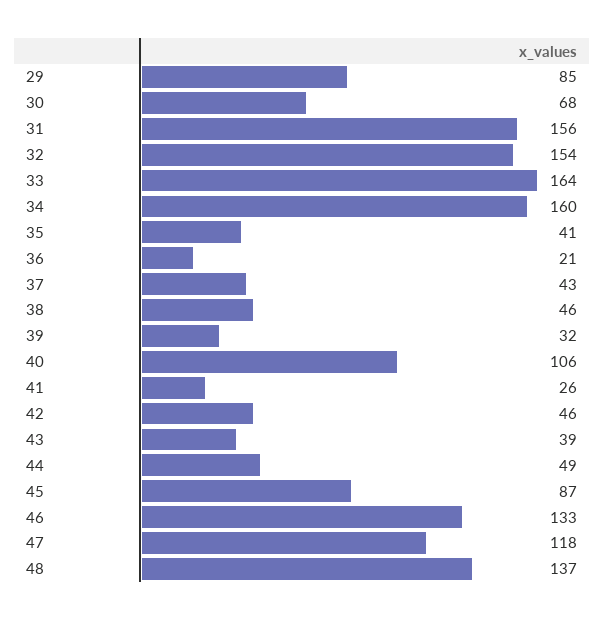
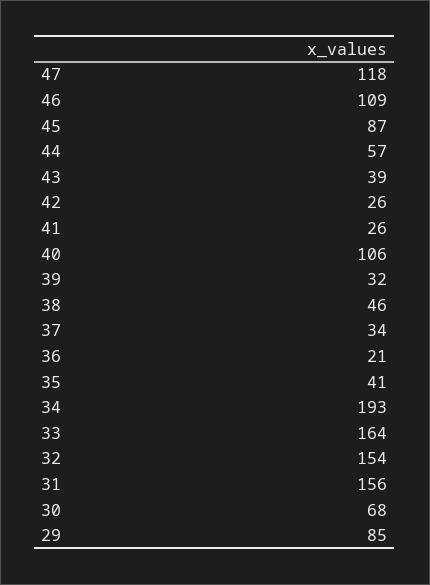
34: 160 -> 193
37: 43 -> 34
42: 46 -> 26
44: 49 -> 57
46: 133 -> 109
48: 137 -> none

